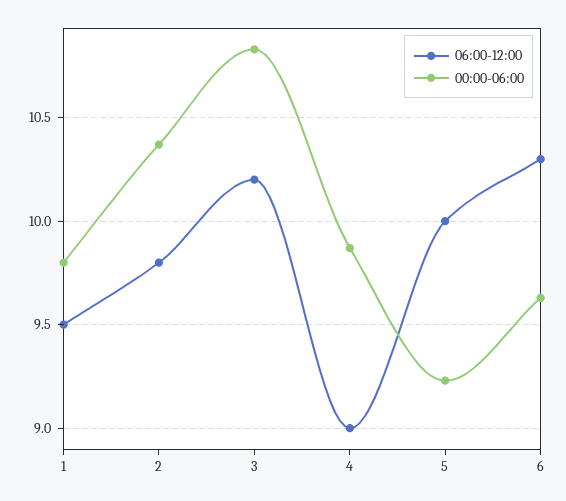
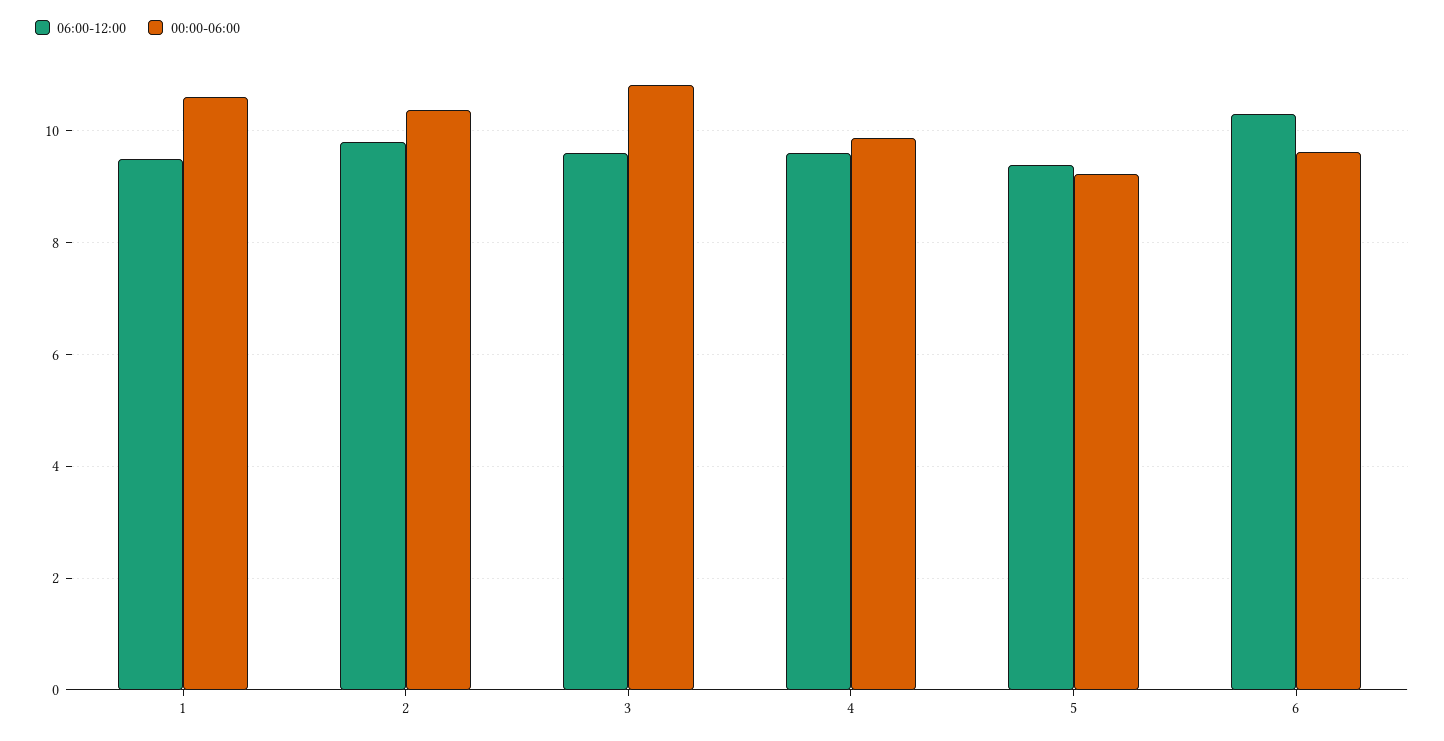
00:00-06:00, 1: 9.8 -> 10.6
06:00-12:00, 3: 10.2 -> 9.6
06:00-12:00, 4: 9 -> 9.6
06:00-12:00, 5: 10 -> 9.4

